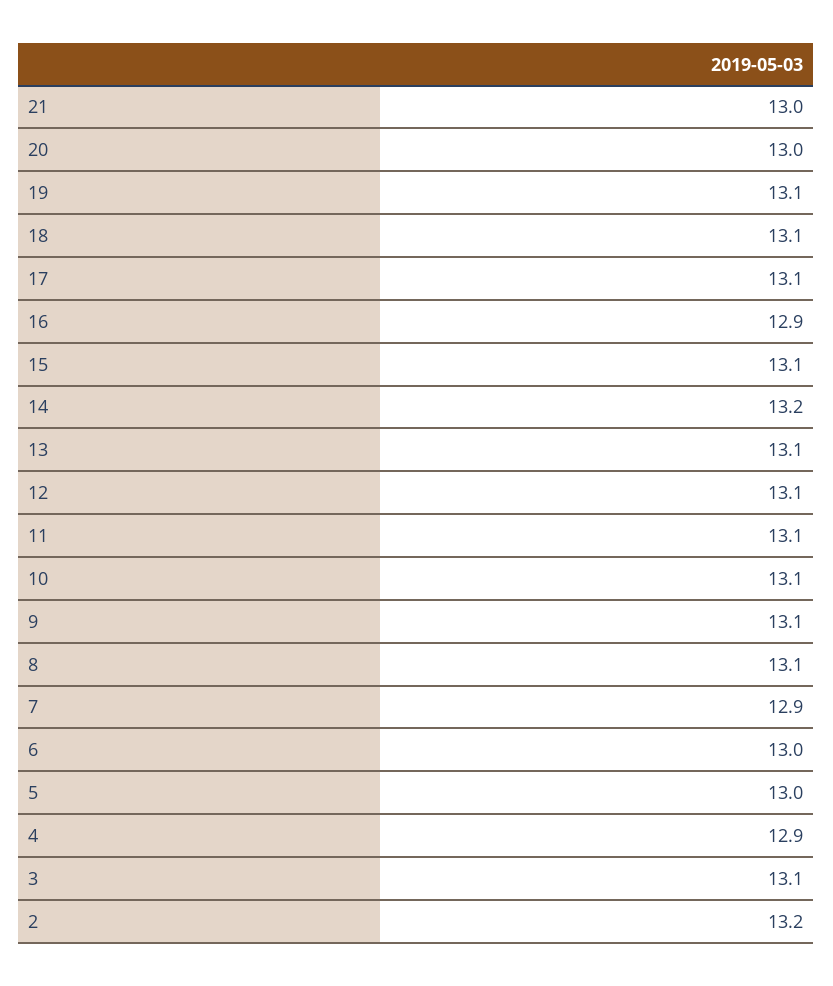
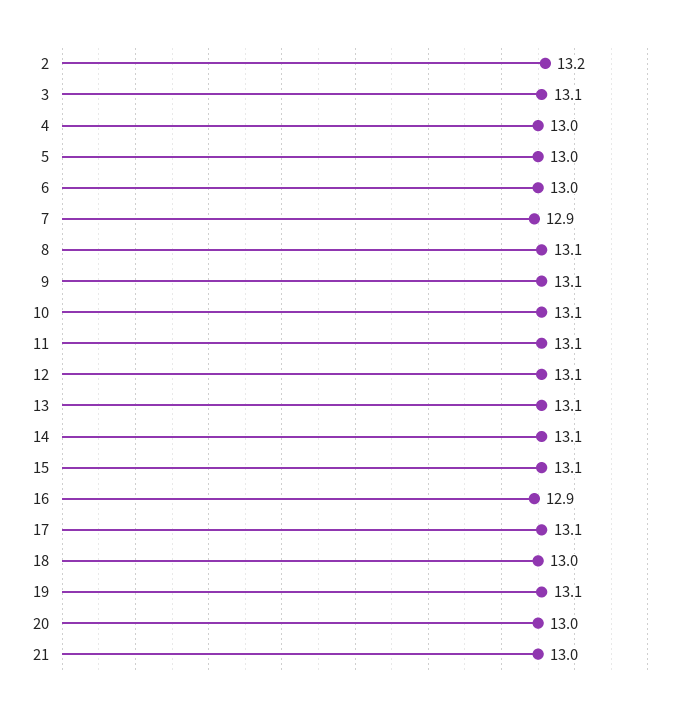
18: 13.1 -> 13
14: 13.2 -> 13.1
4: 12.9 -> 13

